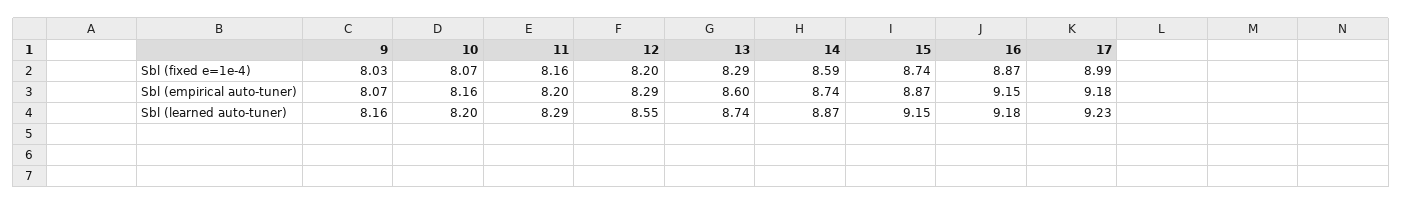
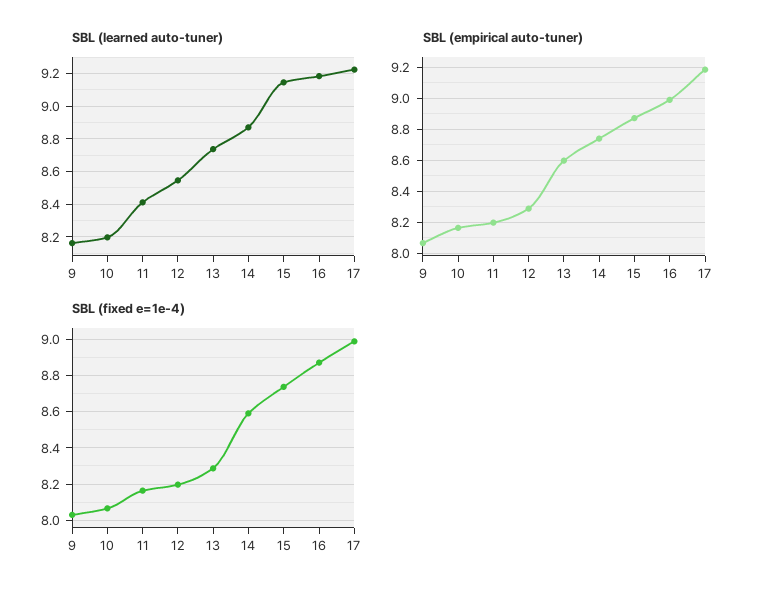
Sbl (empirical auto-tuner), 16: 9.15 -> 9
Sbl (learned auto-tuner), 11: 8.29 -> 8.4

